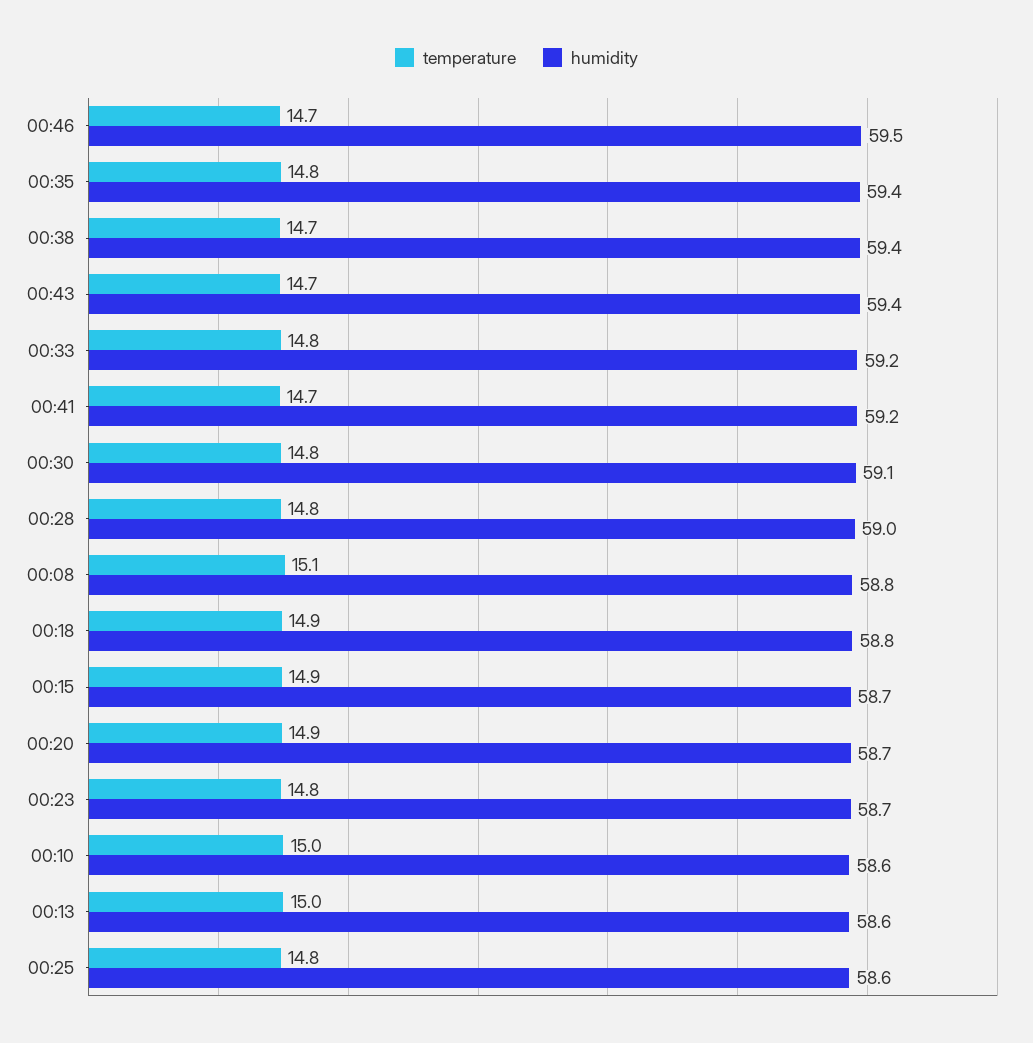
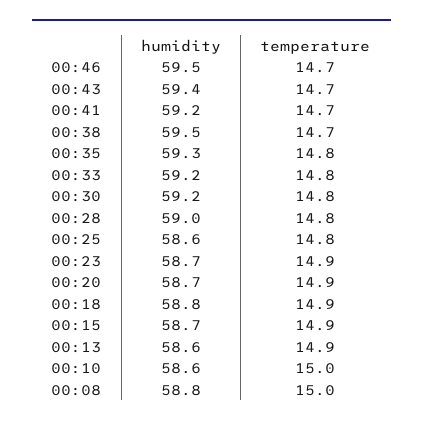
humidity, 00:35: 59.4 -> 59.3
humidity, 00:38: 59.4 -> 59.5
humidity, 00:30: 59.1 -> 59.2
temperature, 00:08: 15.1 -> 15
temperature, 00:23: 14.8 -> 14.9
temperature, 00:13: 15 -> 14.9

